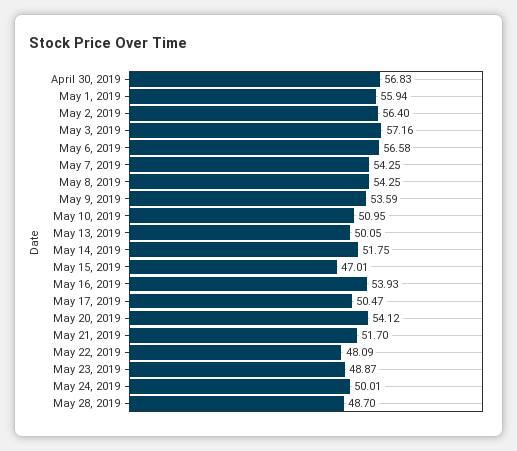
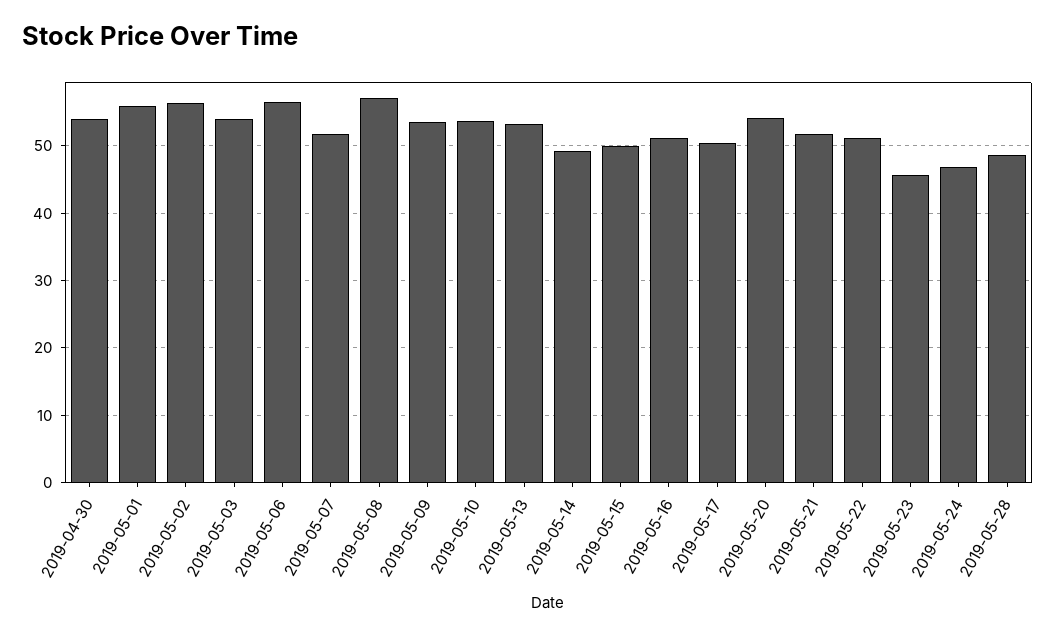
April 30, 2019: 56.83 -> 54
May 3, 2019: 57.16 -> 54
May 7, 2019: 54.25 -> 52
May 8, 2019: 54.25 -> 57
May 10, 2019: 50.95 -> 54
May 13, 2019: 50.05 -> 53
May 14, 2019: 51.75 -> 49
May 15, 2019: 47.01 -> 50
May 16, 2019: 53.93 -> 51
May 22, 2019: 48.09 -> 51
May 23, 2019: 48.87 -> 46
May 24, 2019: 50.01 -> 47

